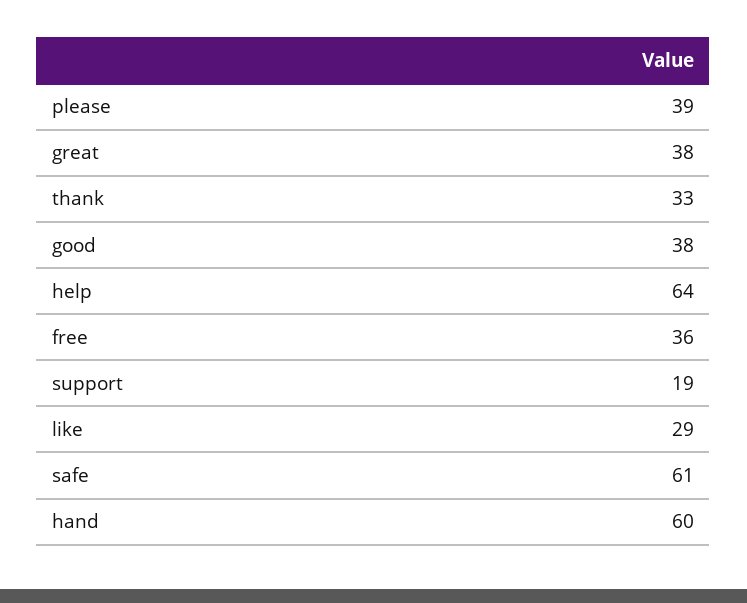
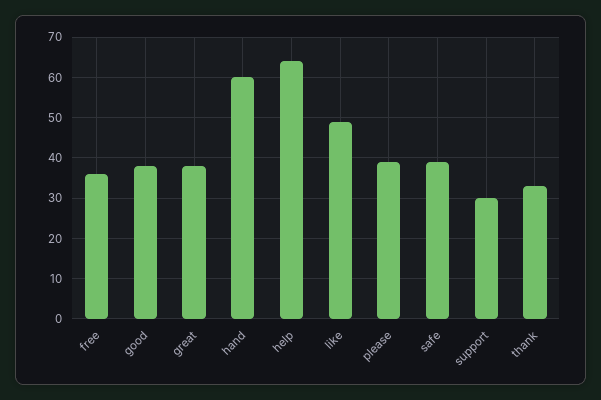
support: 19 -> 30
like: 29 -> 50
safe: 61 -> 40

